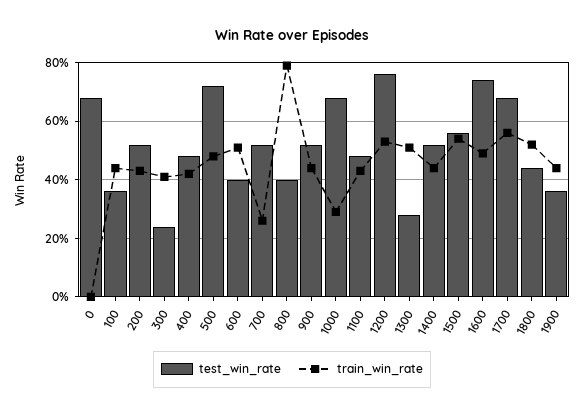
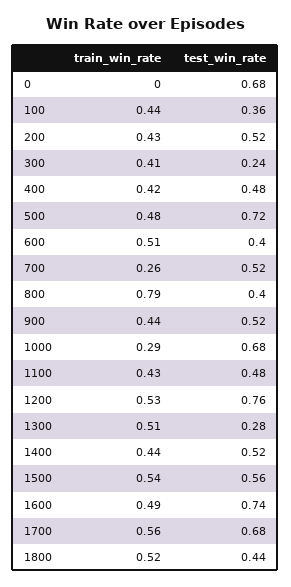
test_win_rate, 1900: 0.35 -> none
train_win_rate, 1900: 0.45 -> none

